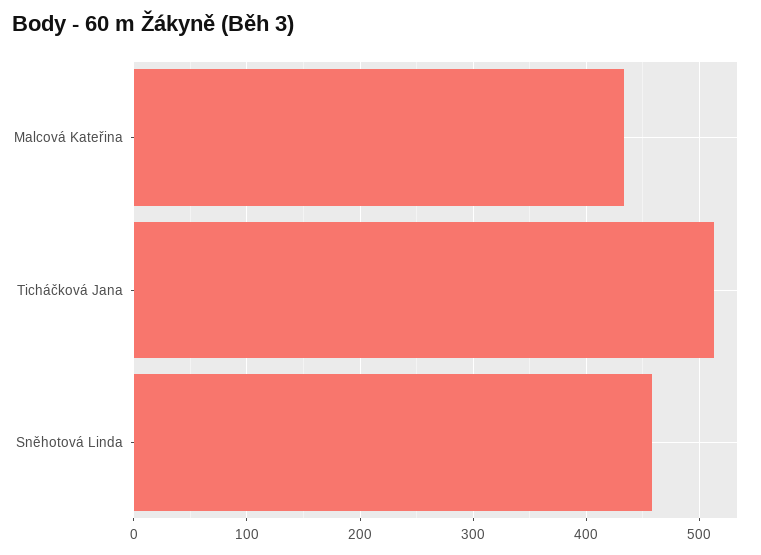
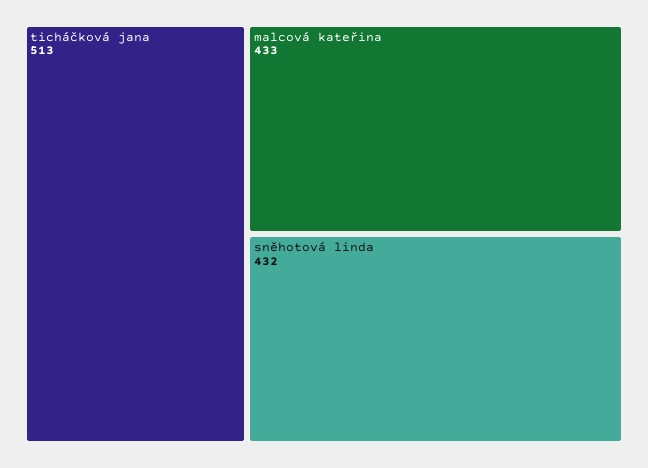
Sněhotová Linda: 460 -> 432

